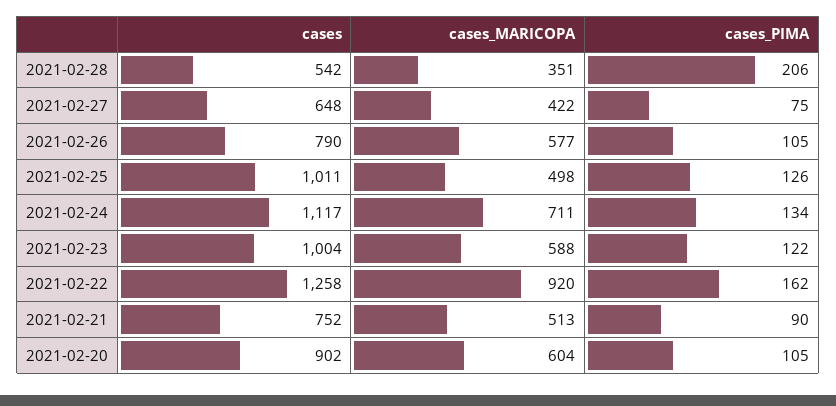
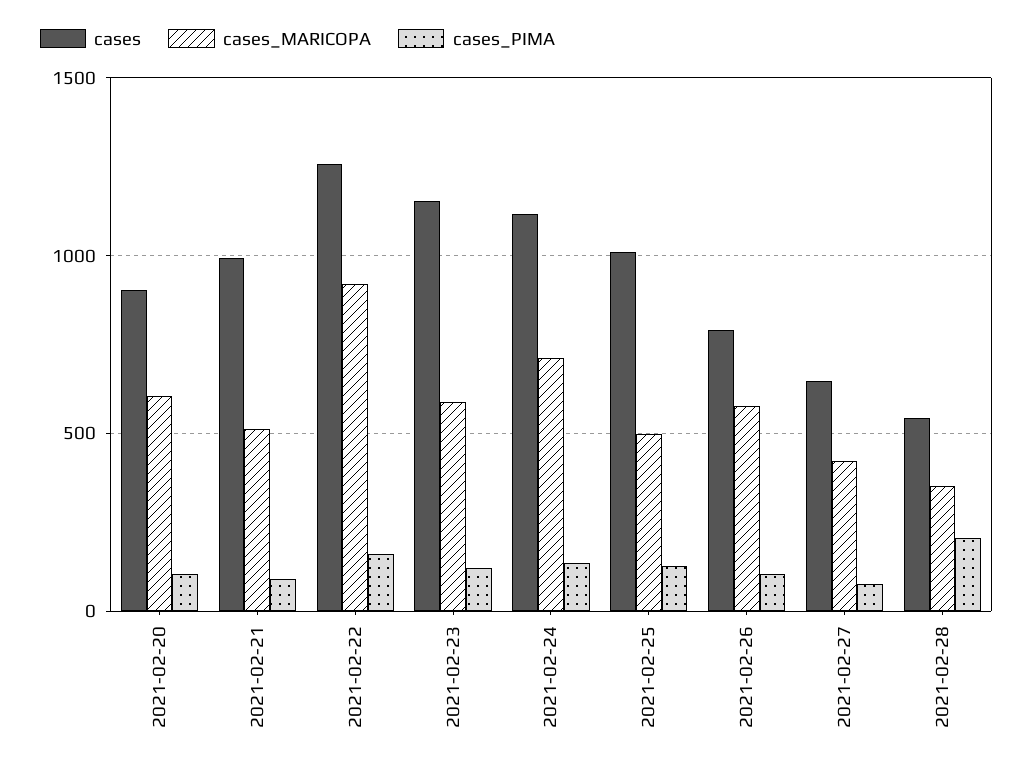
cases, 2021-02-23: 1004 -> 1150
cases, 2021-02-21: 752 -> 1000

